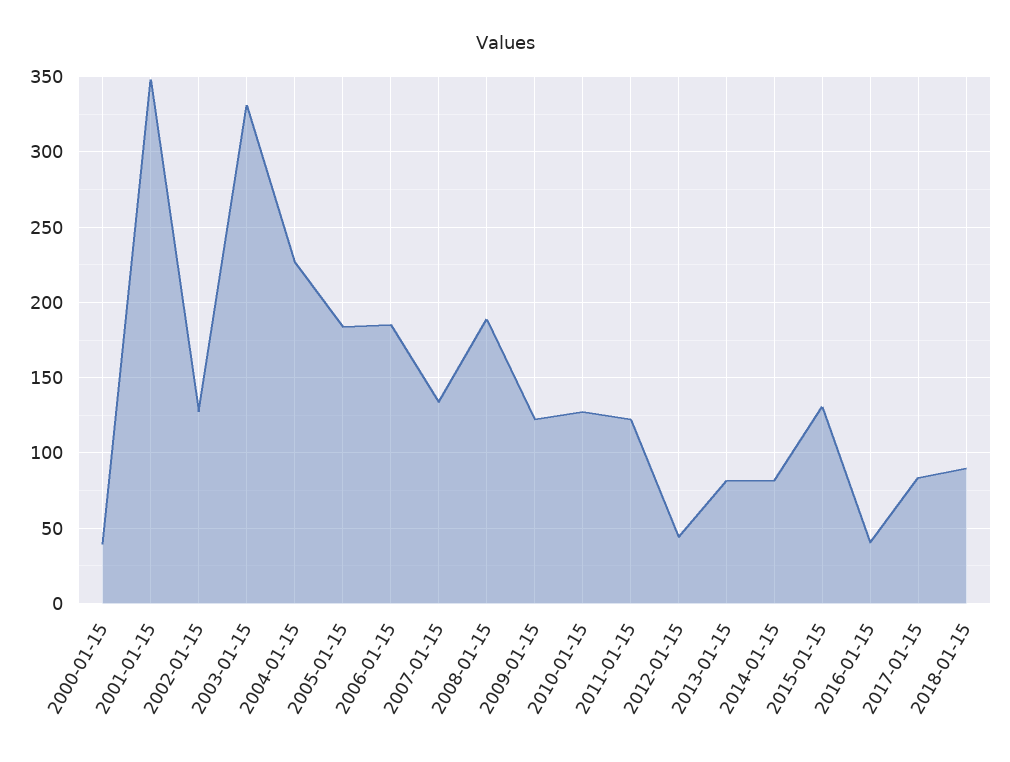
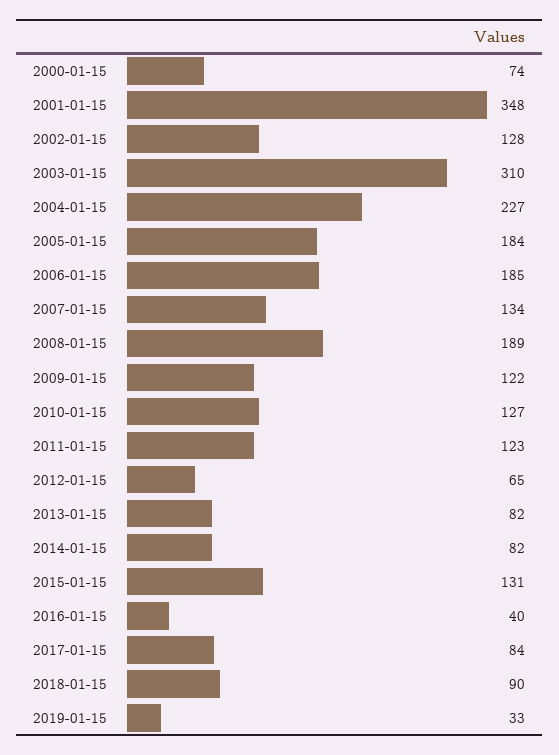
2000-01-15: 40 -> 74
2003-01-15: 330 -> 310
2012-01-15: 45 -> 65
2019-01-15: none -> 33

